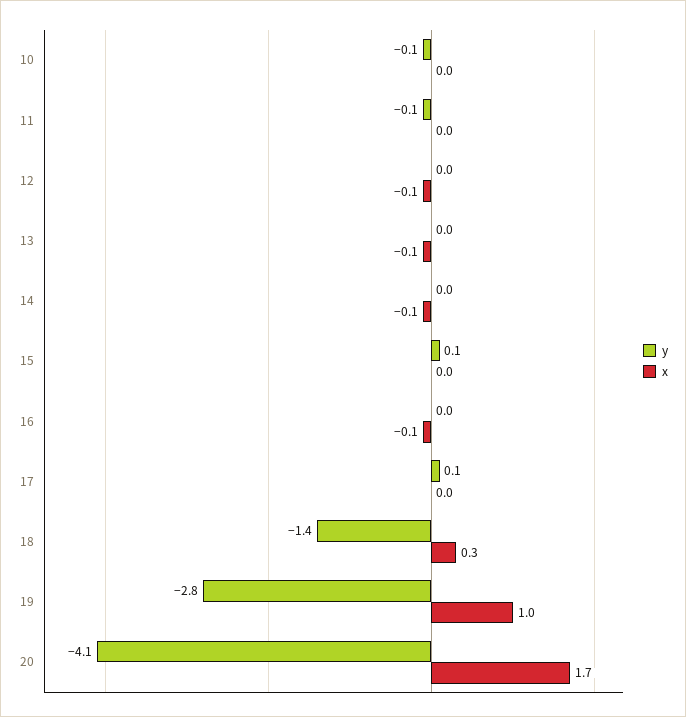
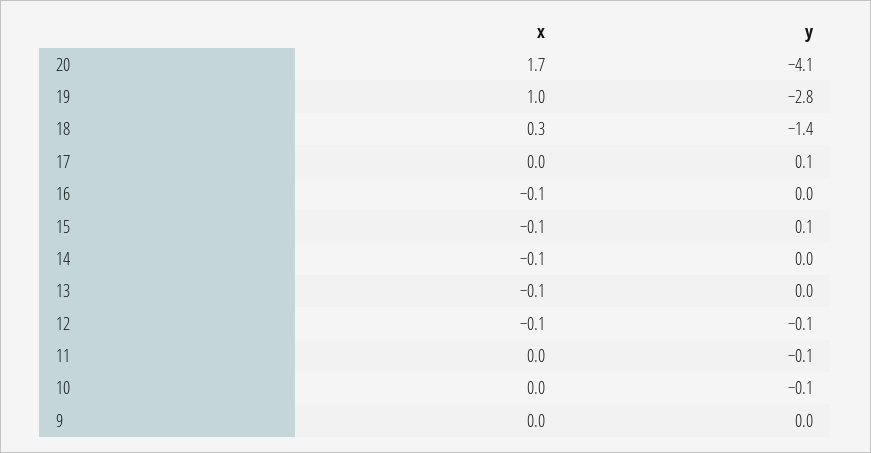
y, 12: 0 -> -0.1
x, 15: 0 -> -0.1
x, 9: none -> 0
y, 9: none -> 0

